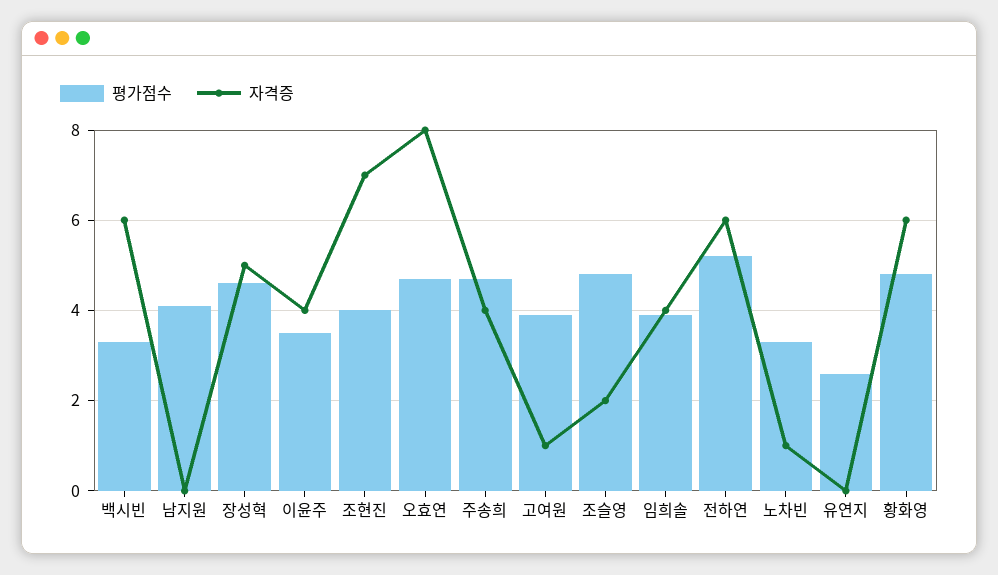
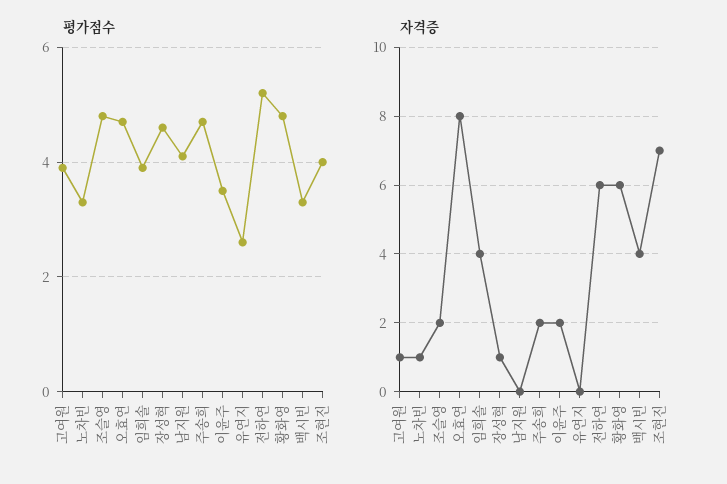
자격증, 백시빈: 6 -> 4
자격증, 장성혁: 5 -> 1
자격증, 이윤주: 4 -> 2
자격증, 주송희: 4 -> 2

